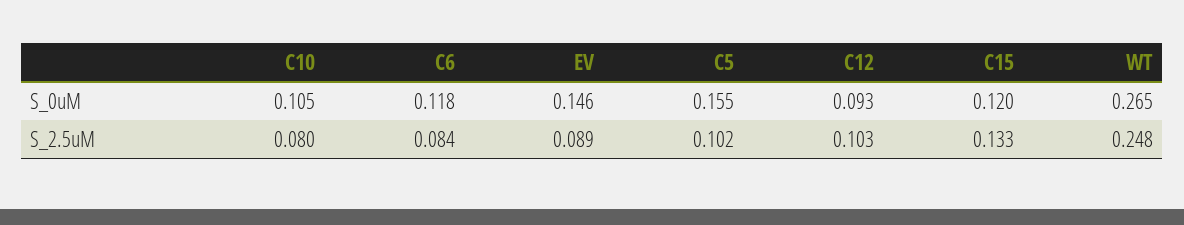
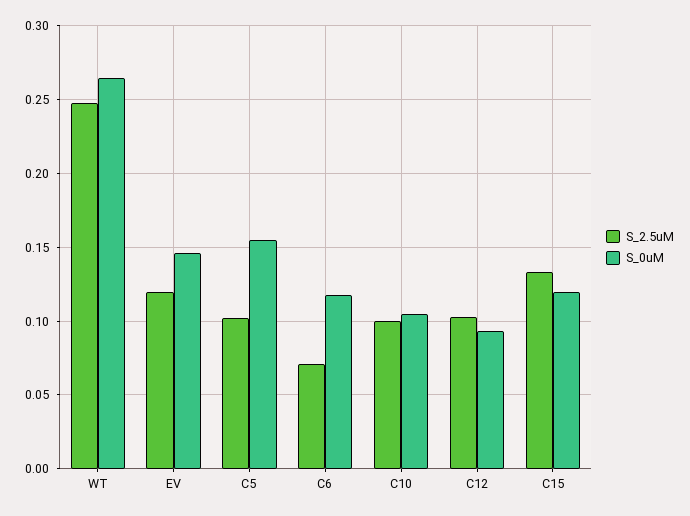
S_2.5uM, C10: 0.08 -> 0.1
S_2.5uM, C6: 0.084 -> 0.07
S_2.5uM, EV: 0.089 -> 0.12

